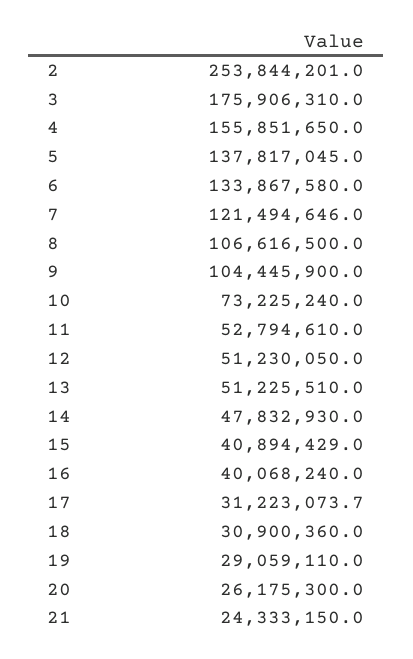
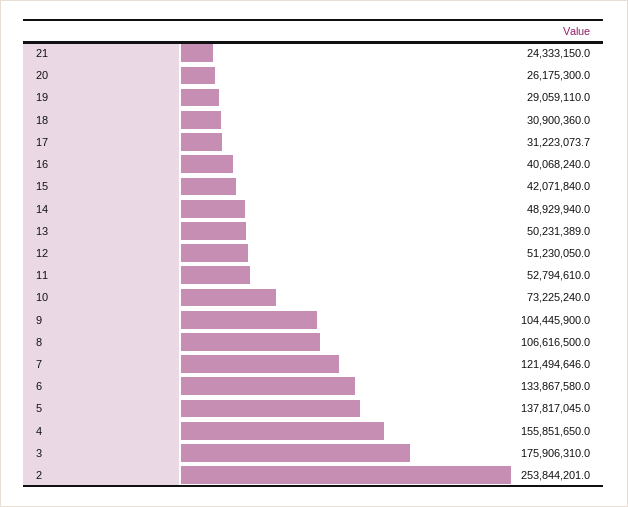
13: 51225510 -> 50231389
14: 47832930 -> 48929940
15: 40894429 -> 42071840

